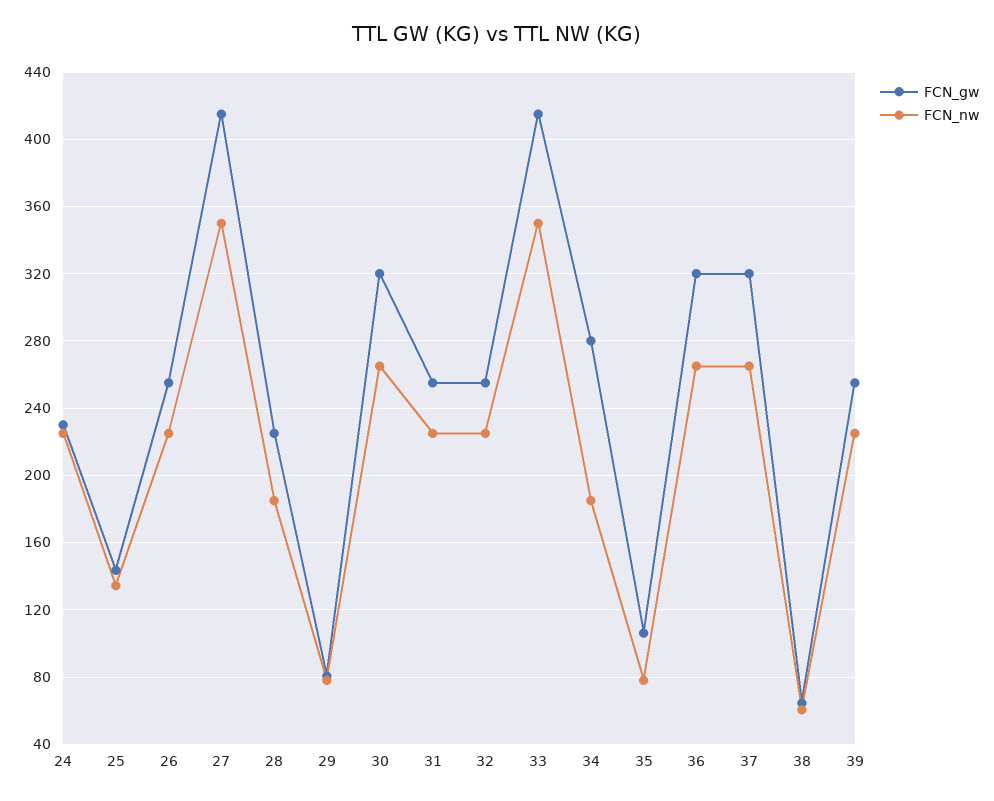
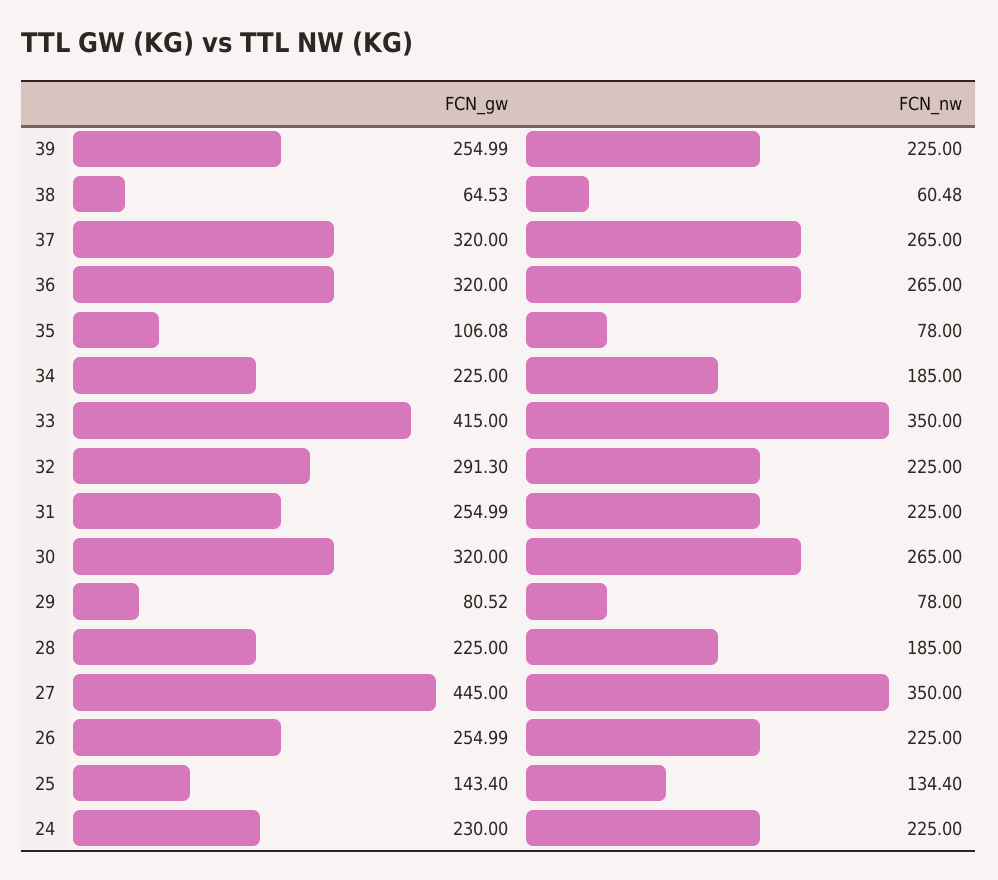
FCN_gw, 27: 415 -> 445
FCN_gw, 32: 255 -> 291.3
FCN_gw, 34: 280 -> 225

